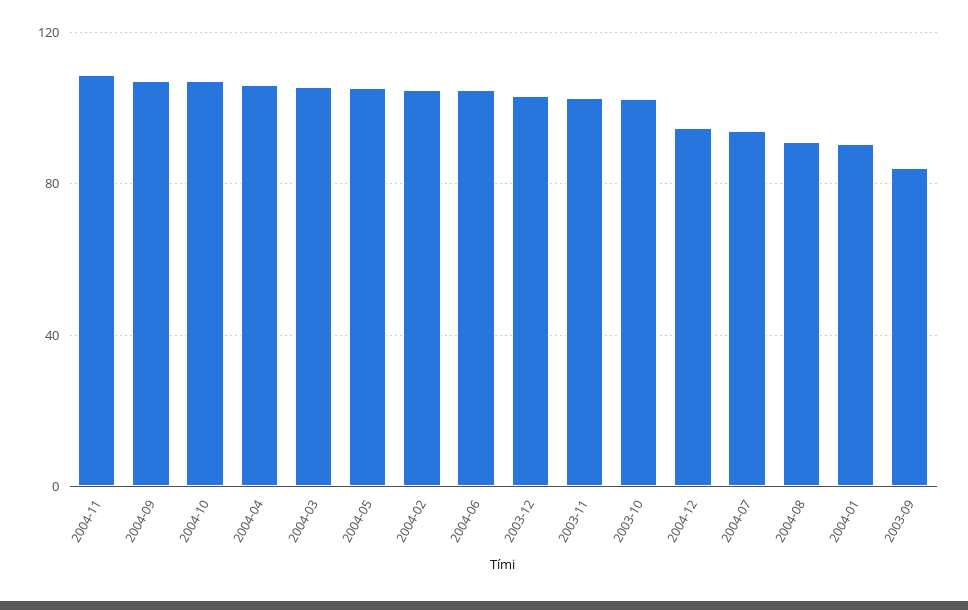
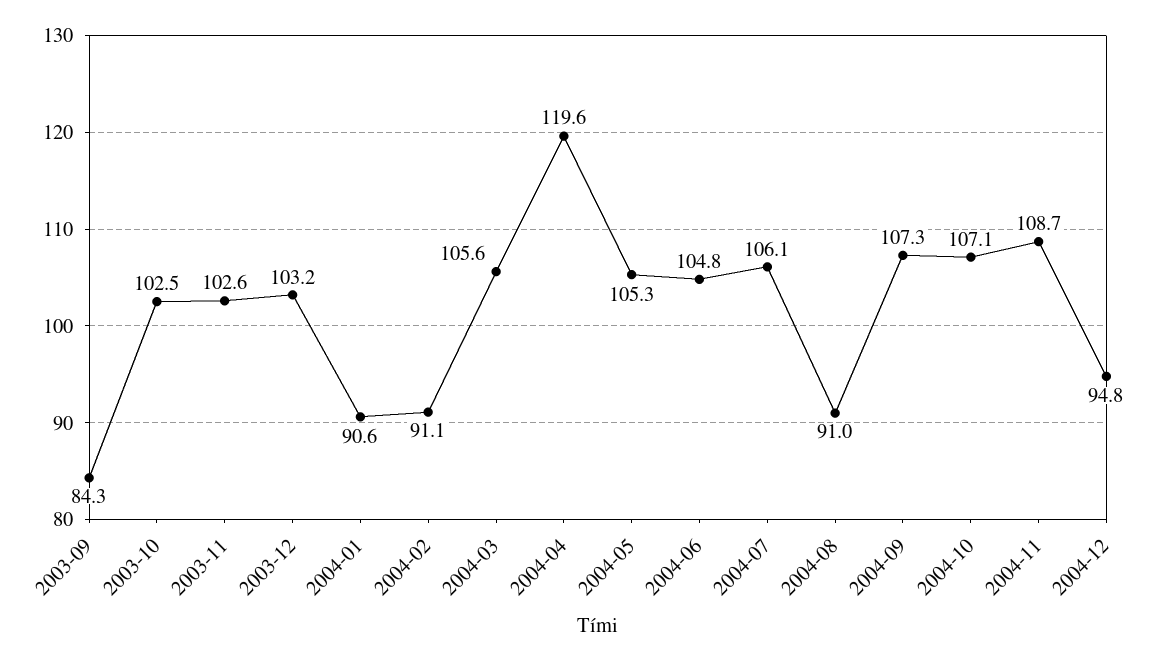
2004-04: 105 -> 119.6
2004-02: 105 -> 91.1
2004-07: 95 -> 106.1

